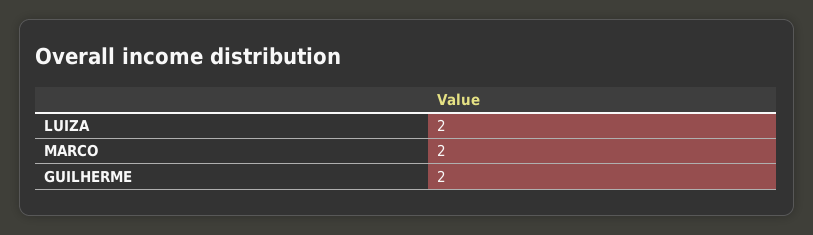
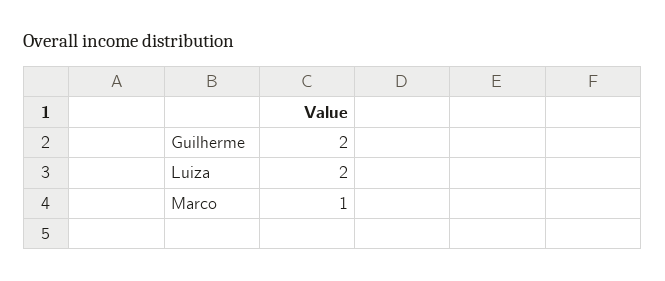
MARCO: 2 -> 1

